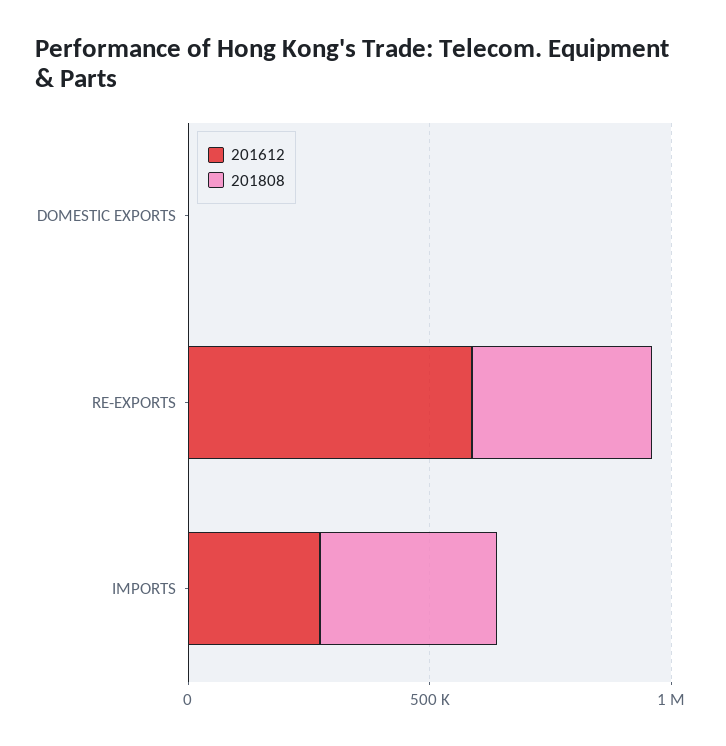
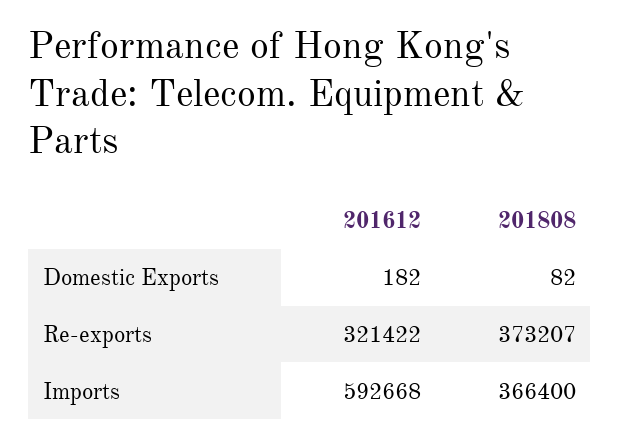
201612, RE-EXPORTS: 600000 -> 321422
201612, IMPORTS: 300000 -> 592668

